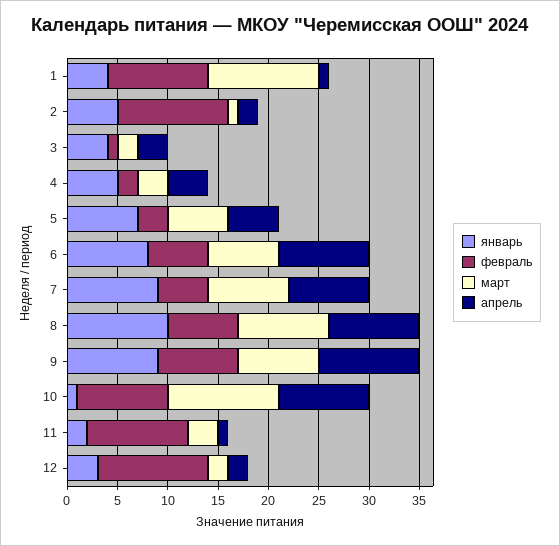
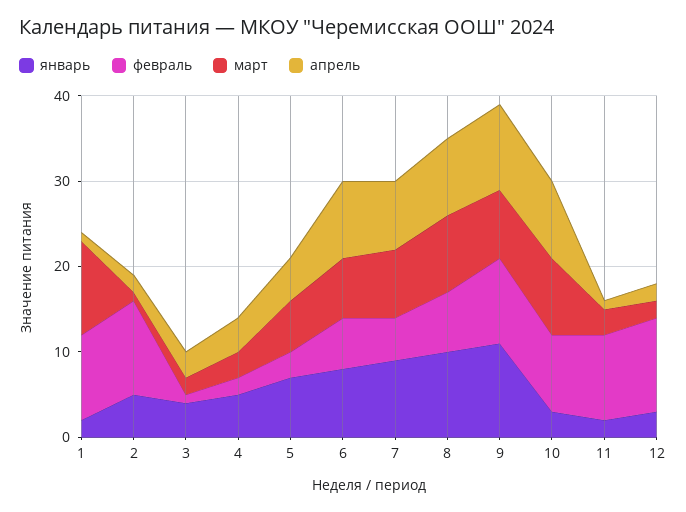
январь, 1: 4 -> 2
январь, 9: 9 -> 11
февраль, 9: 8 -> 10
январь, 10: 1 -> 3
март, 10: 11 -> 9

